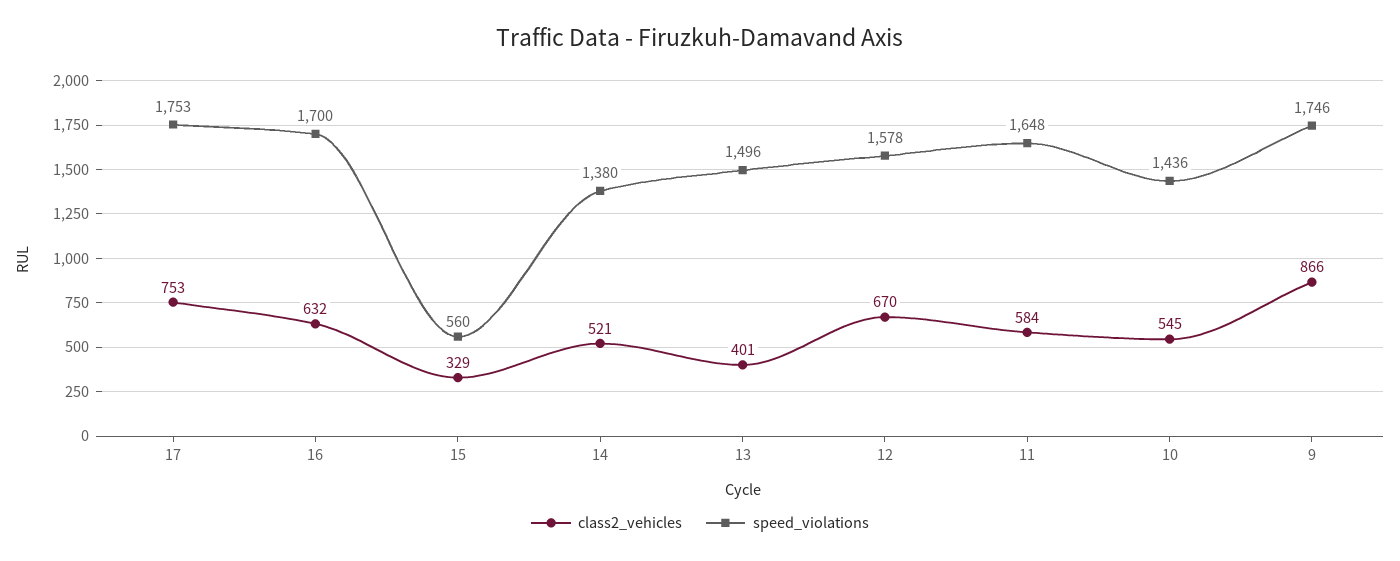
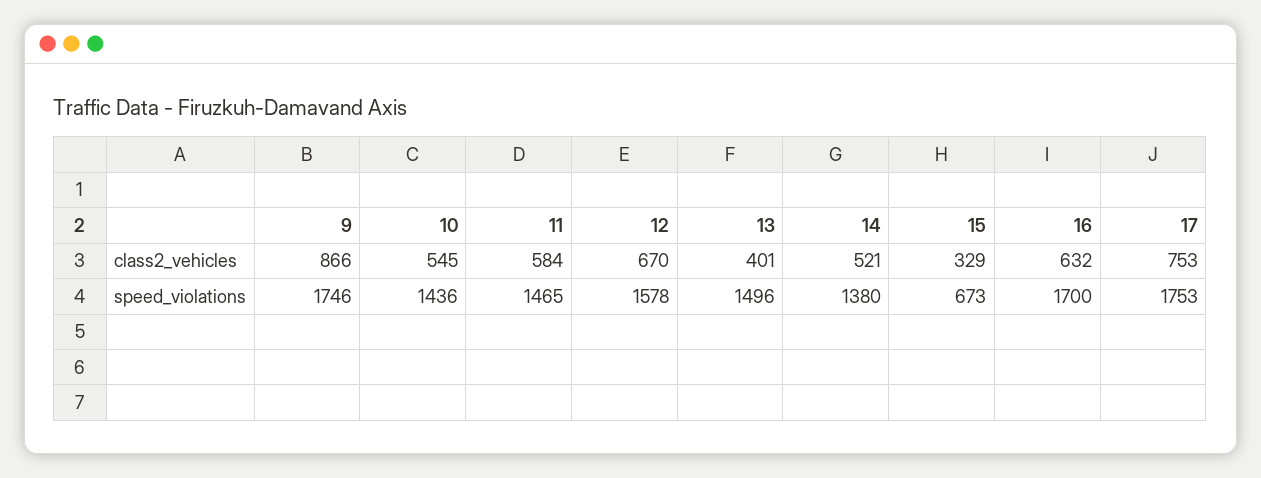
speed_violations, 15: 560 -> 673
speed_violations, 11: 1648 -> 1465

